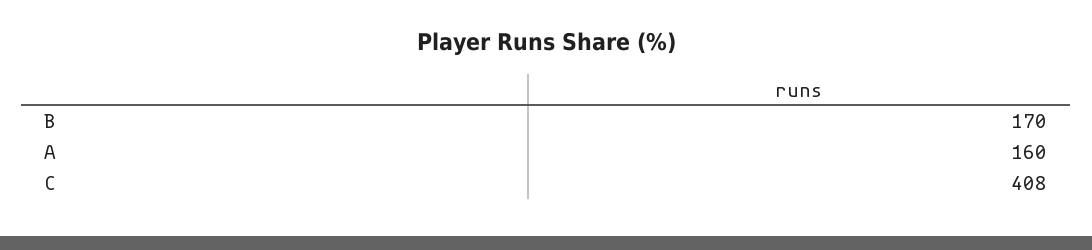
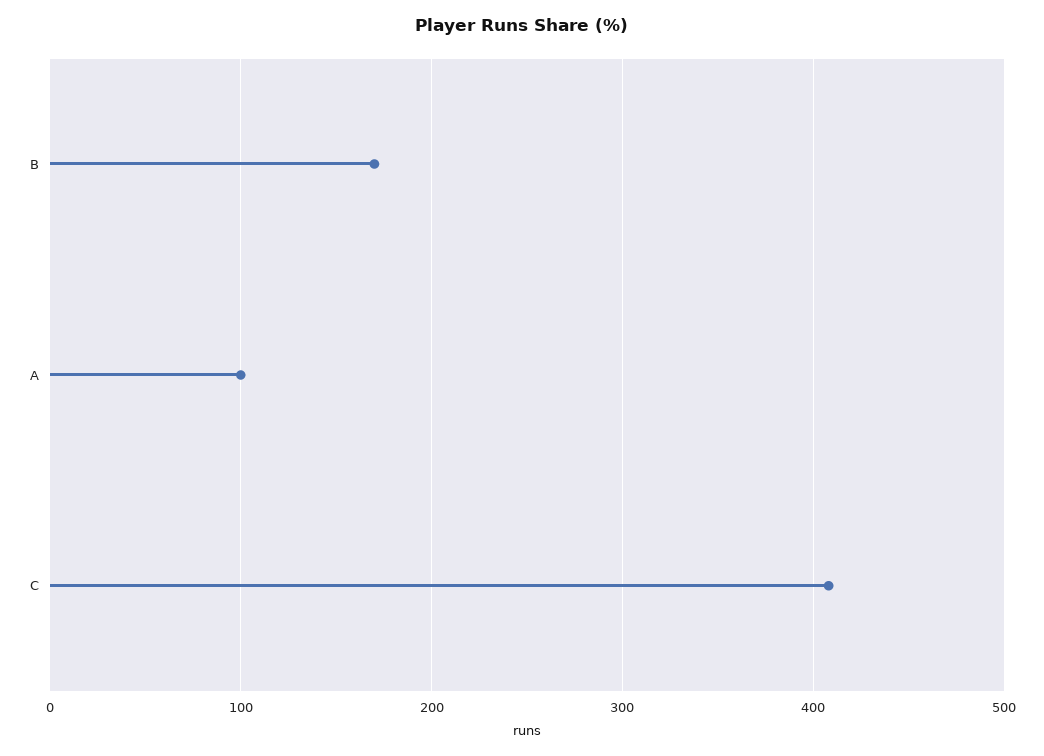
A: 160 -> 100

